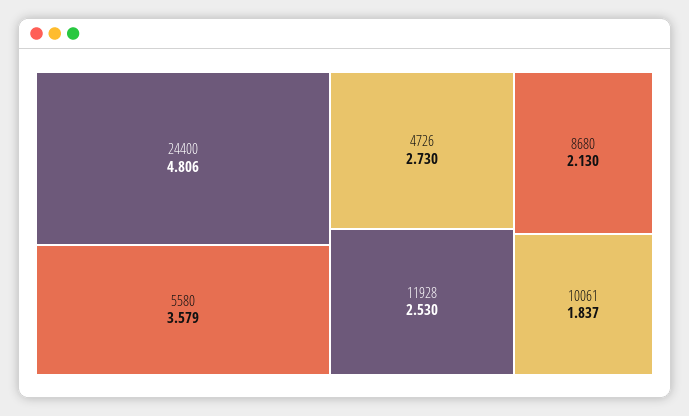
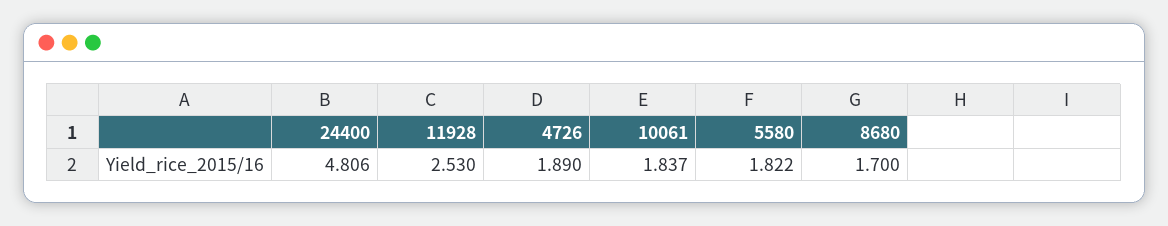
5580: 3.579 -> 1.822
4726: 2.73 -> 1.89
8680: 2.13 -> 1.7

